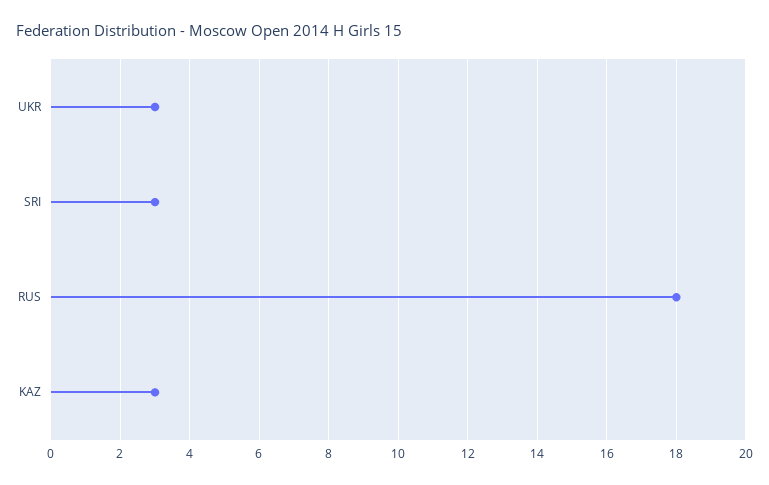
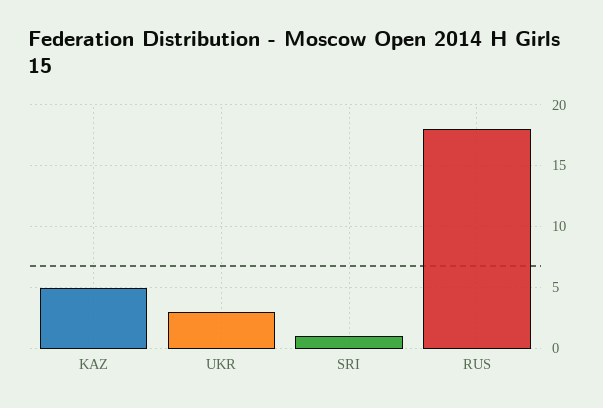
SRI: 3 -> 1
KAZ: 3 -> 5

